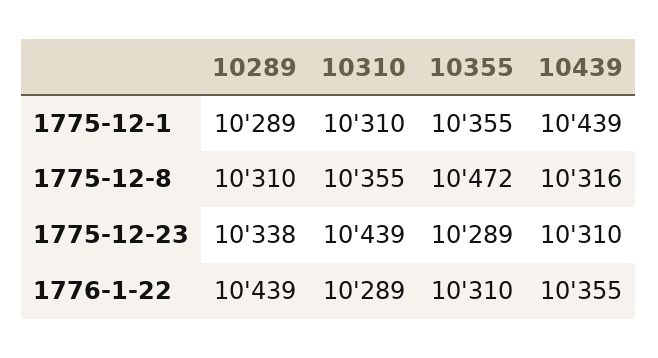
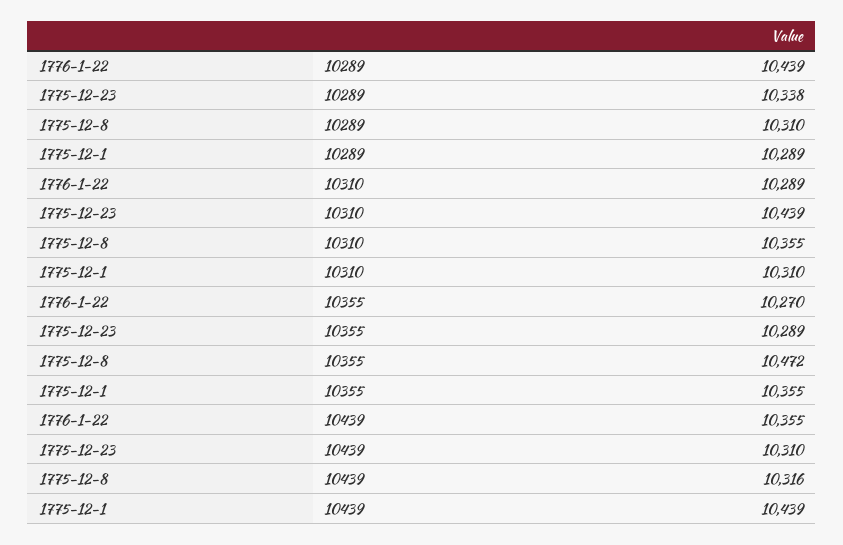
10355, 1776-1-22: 10310 -> 10270

